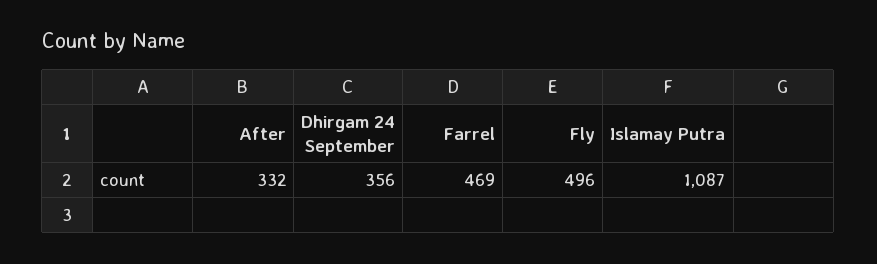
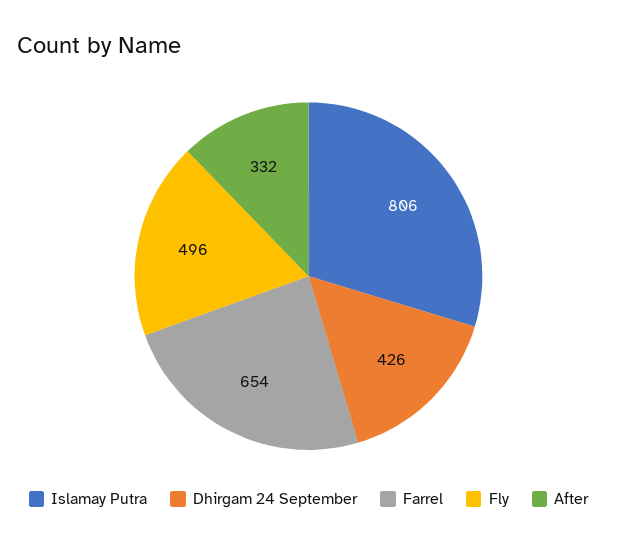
Dhirgam 24 September: 356 -> 426
Farrel: 469 -> 654
Islamay Putra: 1087 -> 806

